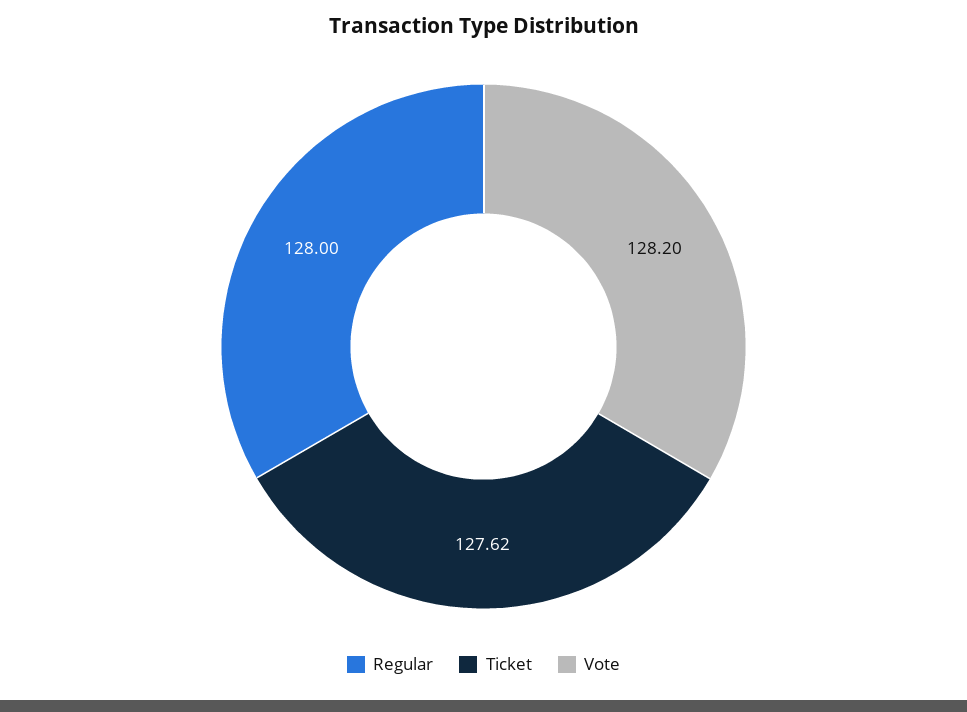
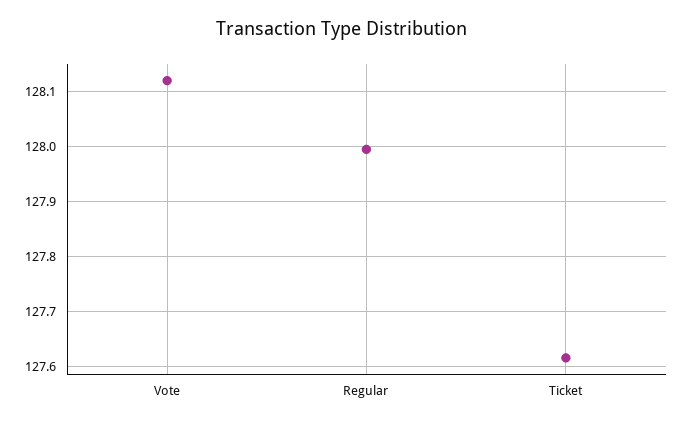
Vote: 128.2 -> 128.12

